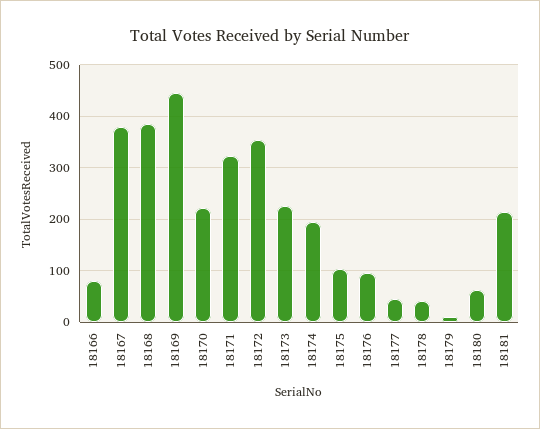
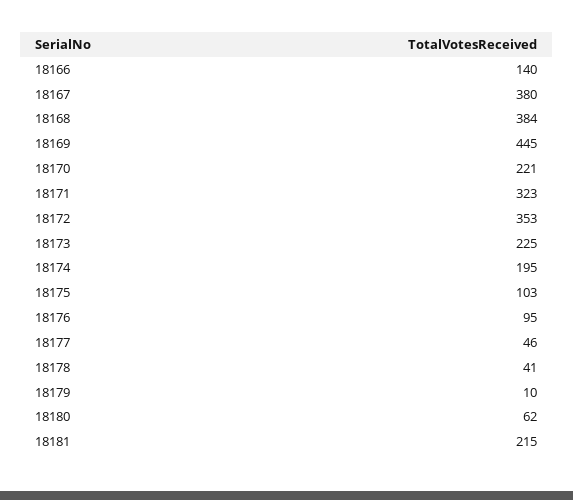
18166: 80 -> 140

